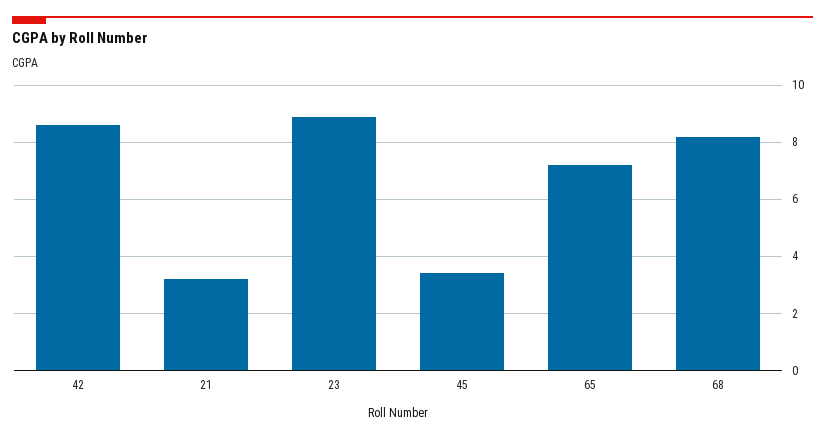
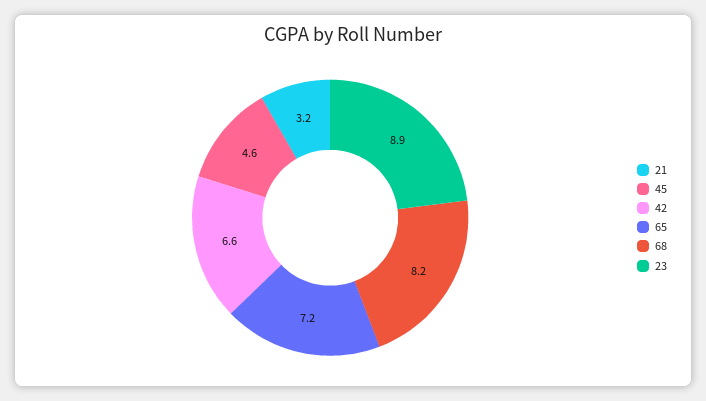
42: 8.5 -> 6.6
45: 3.5 -> 4.6

